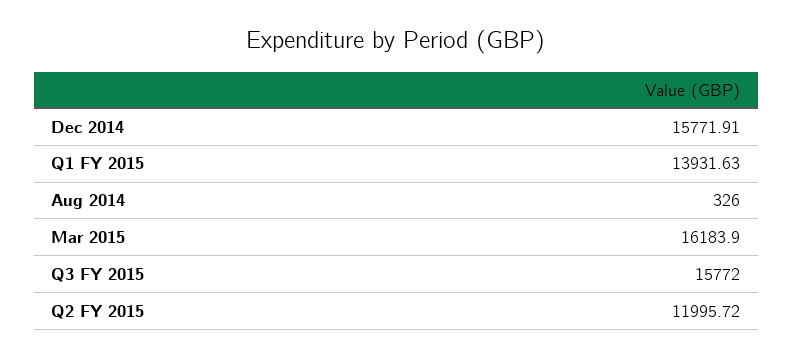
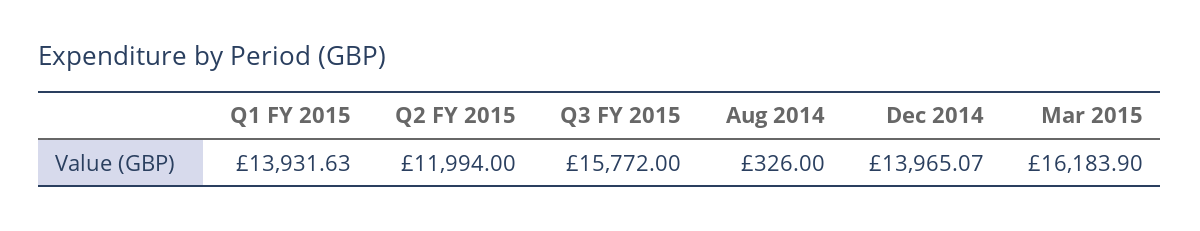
Dec 2014: 15771.91 -> 13965.07
Q2 FY 2015: 11995.72 -> 11994

